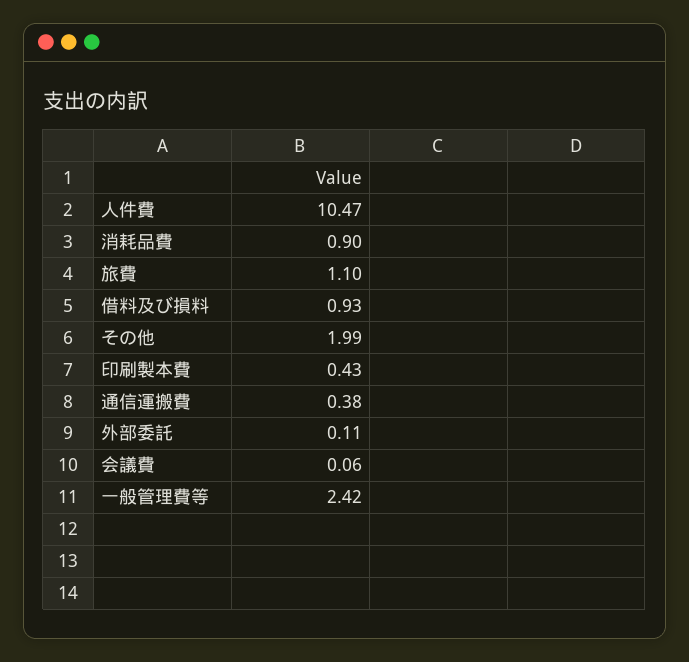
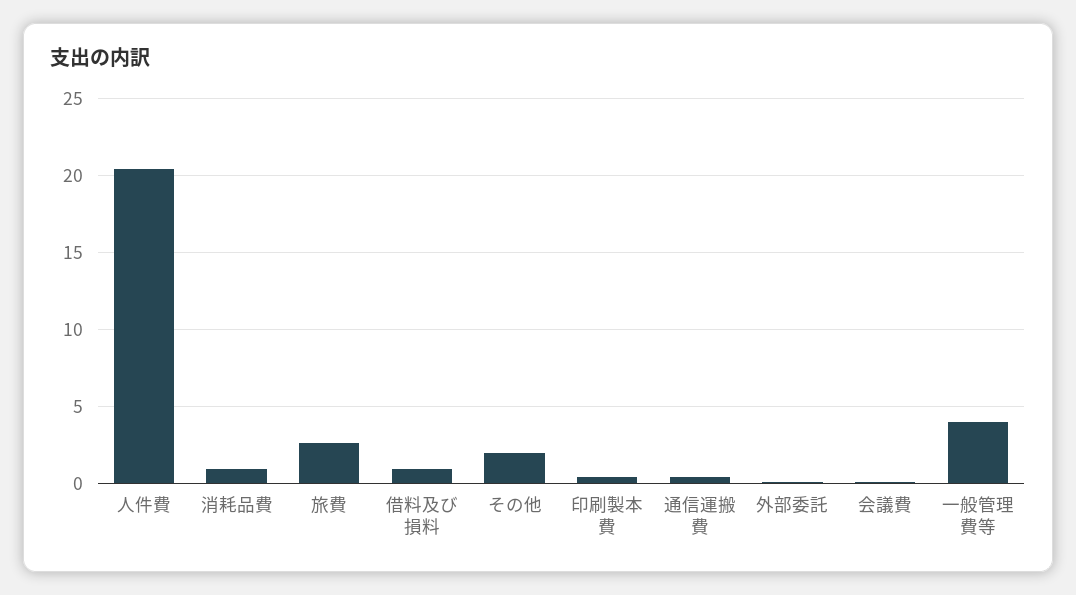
人件費: 10.47 -> 20.5
旅費: 1.1 -> 2.5
一般管理費等: 2.42 -> 4

